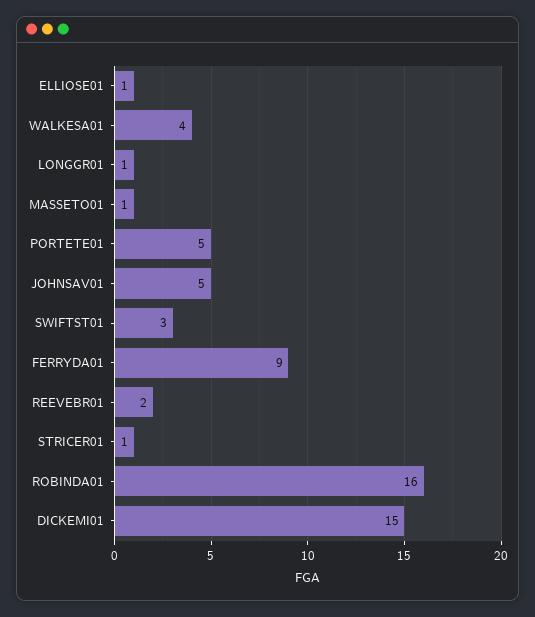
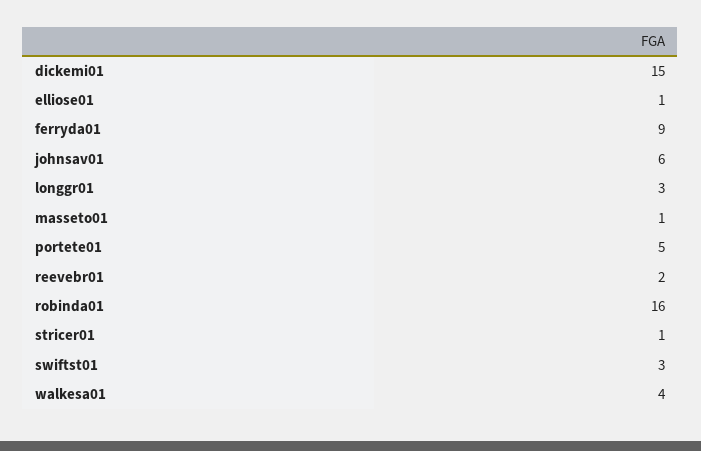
LONGGR01: 1 -> 3
JOHNSAV01: 5 -> 6

